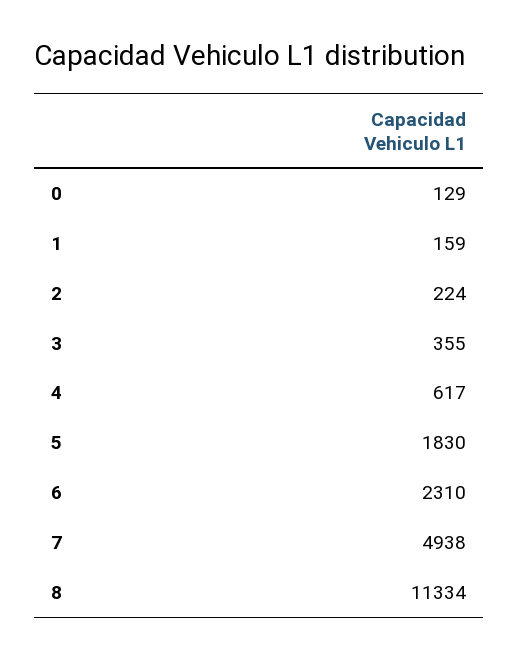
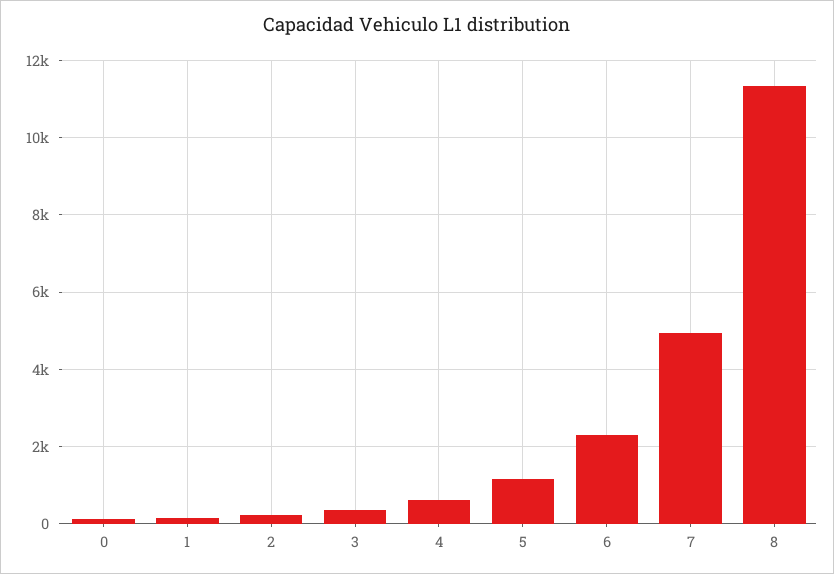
5: 1830 -> 1200

